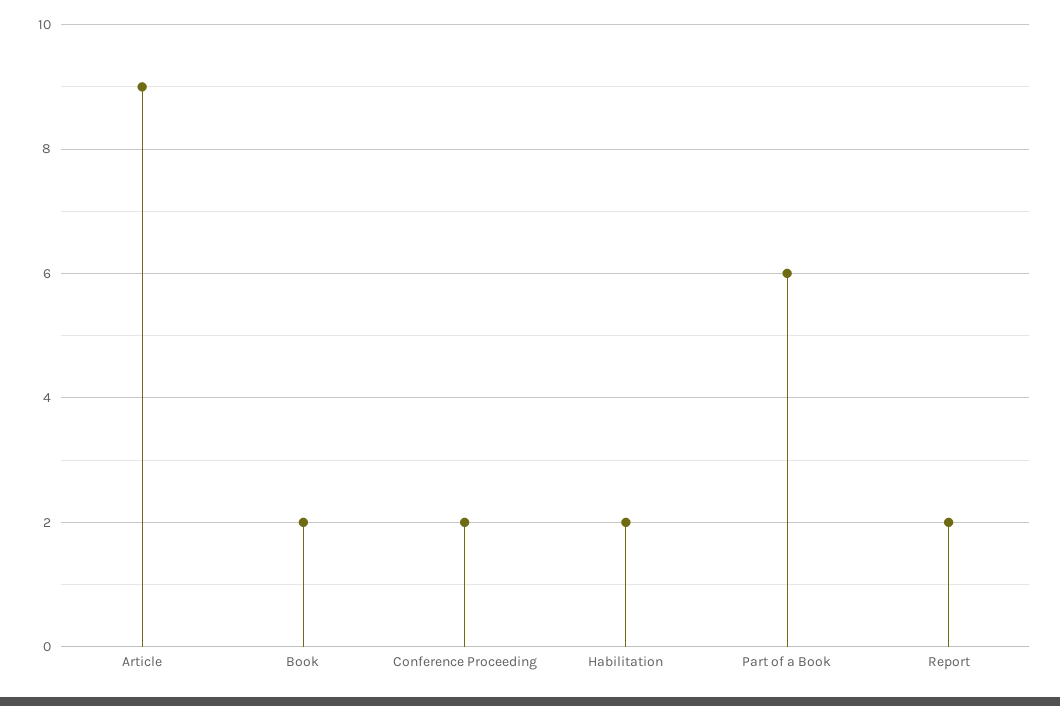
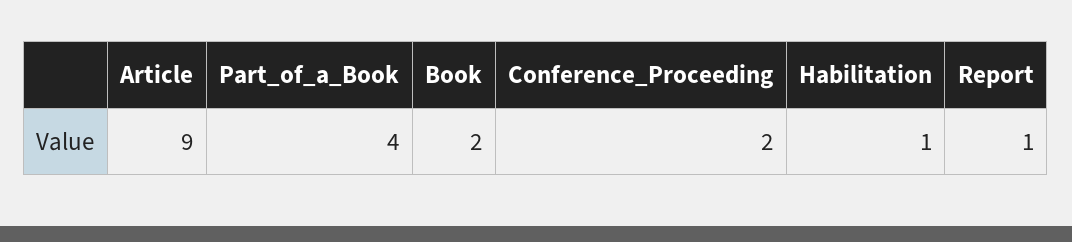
Habilitation: 2 -> 1
Part of a Book: 6 -> 4
Report: 2 -> 1

